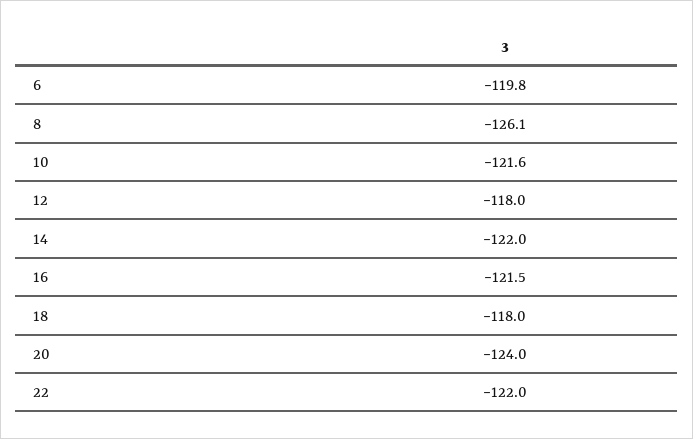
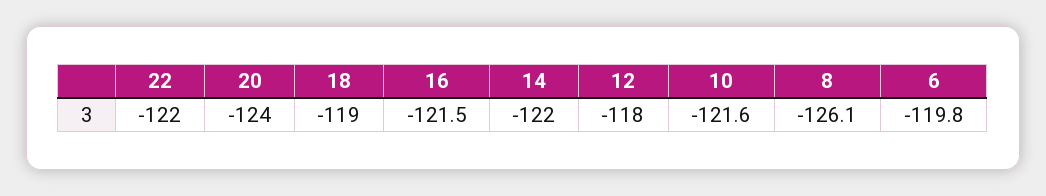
18: -118 -> -119

